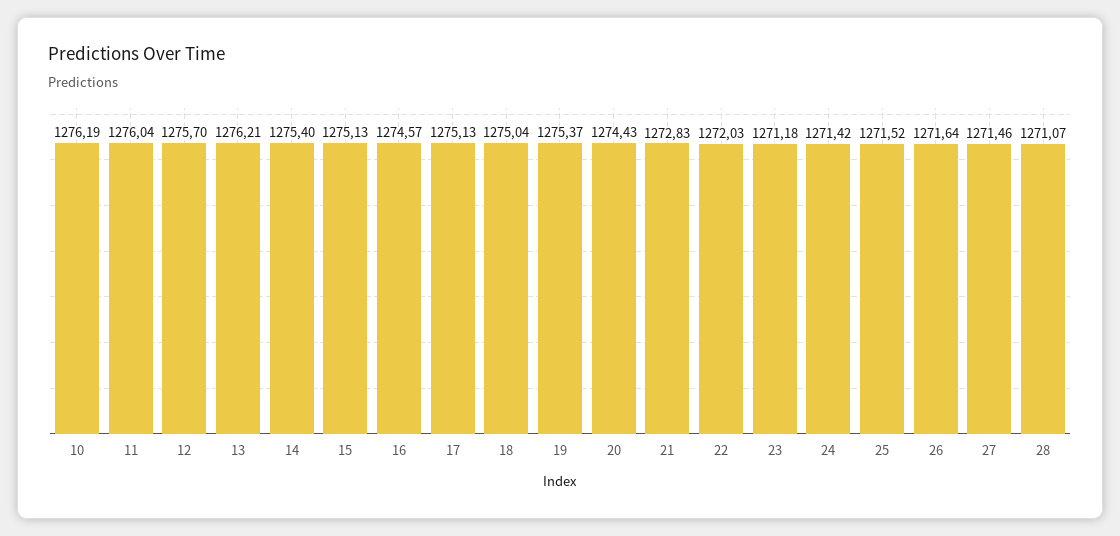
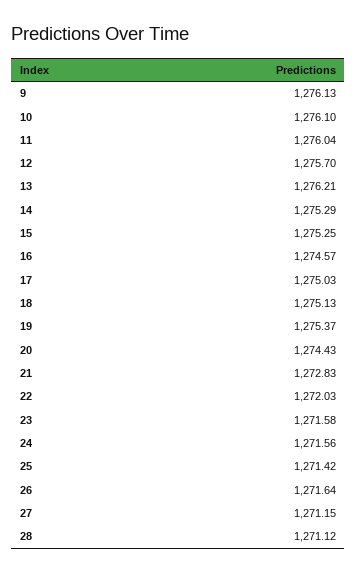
10: 1276.19 -> 1276.1
14: 1275.4 -> 1275.29
15: 1275.13 -> 1275.25
17: 1275.13 -> 1275.03
18: 1275.04 -> 1275.13
23: 1271.18 -> 1271.58
24: 1271.42 -> 1271.56
25: 1271.52 -> 1271.42
27: 1271.46 -> 1271.15
28: 1271.07 -> 1271.12
9: none -> 1276.13

